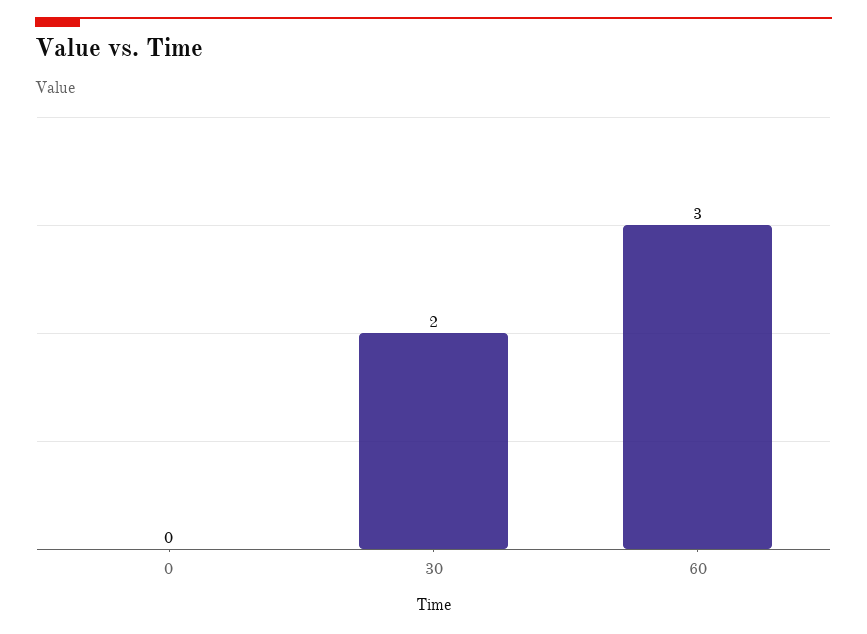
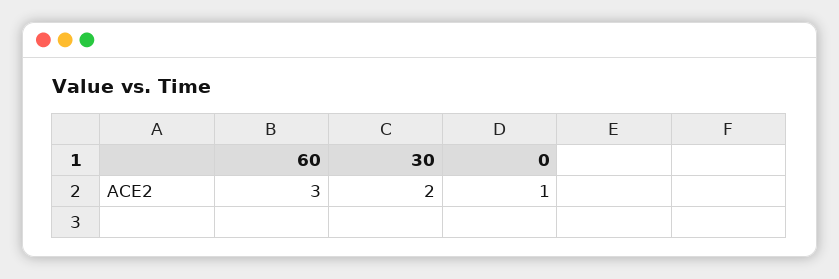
0: 0 -> 1

